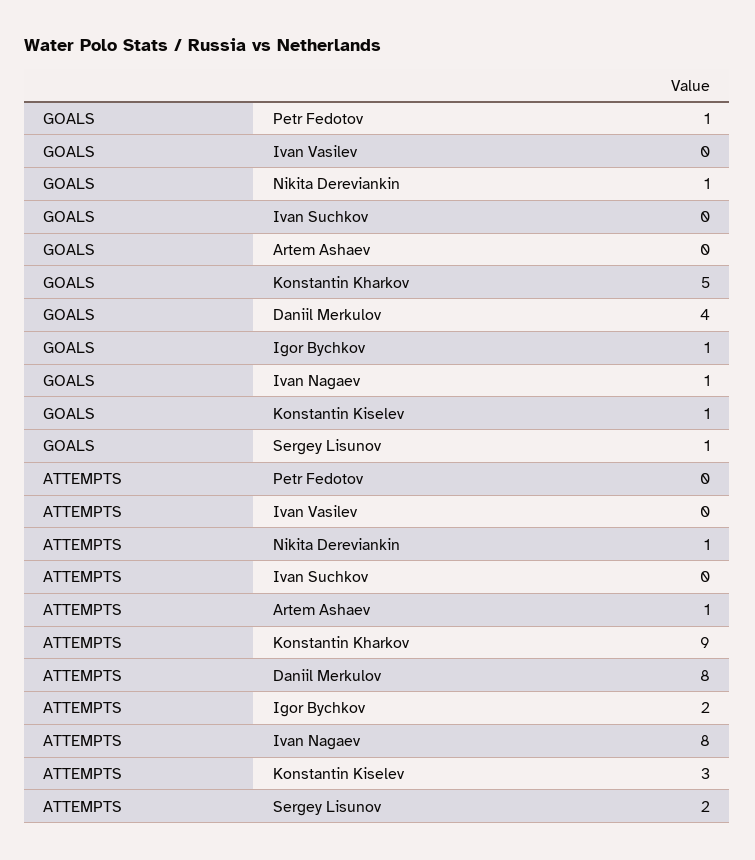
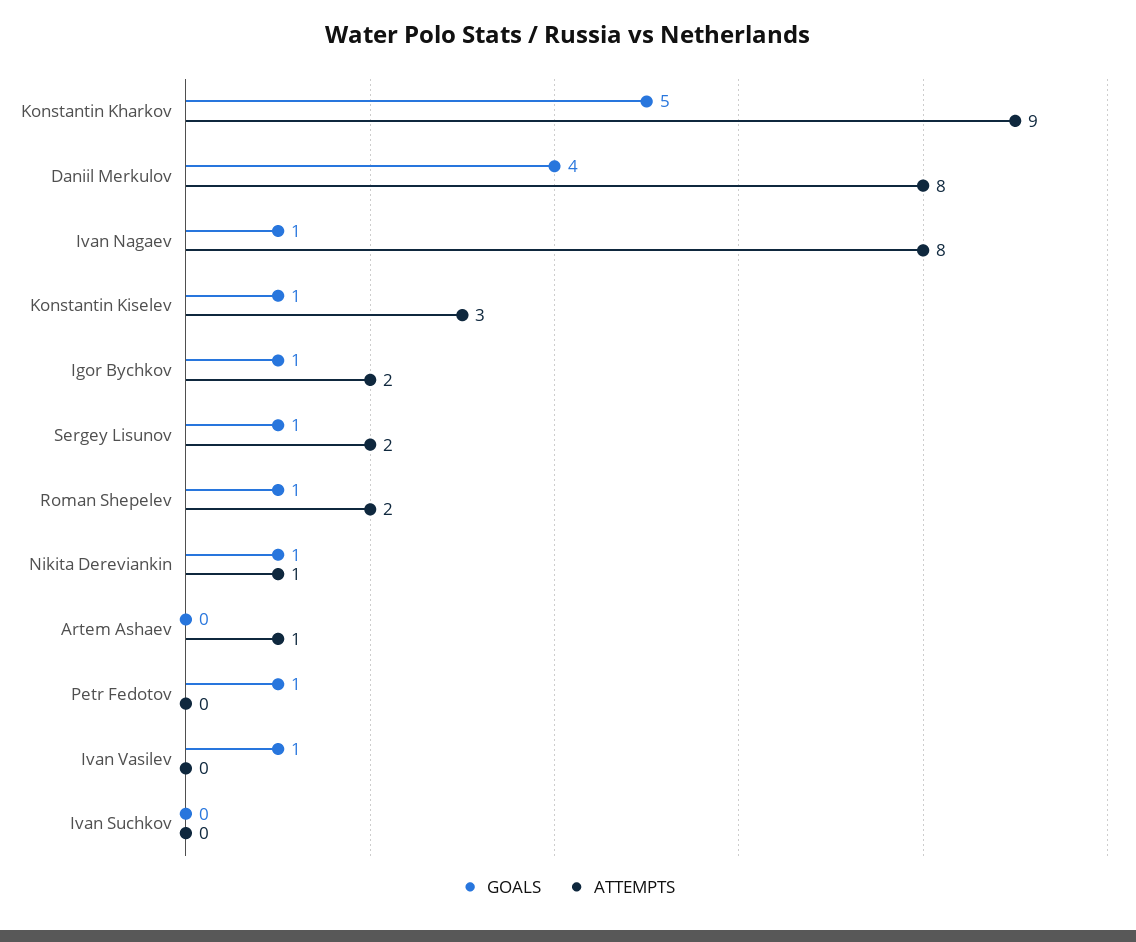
GOALS, Ivan Vasilev: 0 -> 1
GOALS, Roman Shepelev: none -> 1
ATTEMPTS, Roman Shepelev: none -> 2

